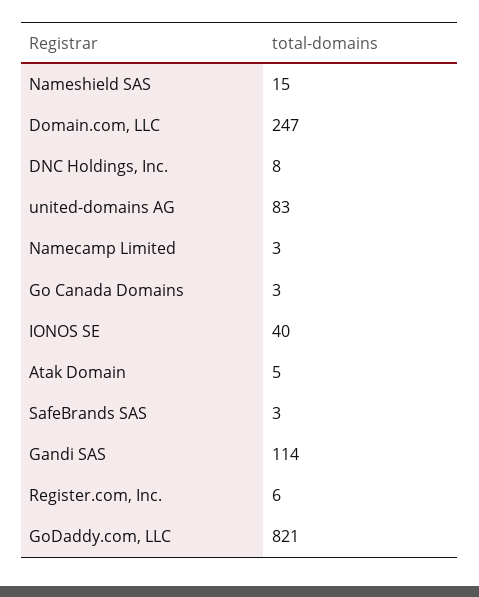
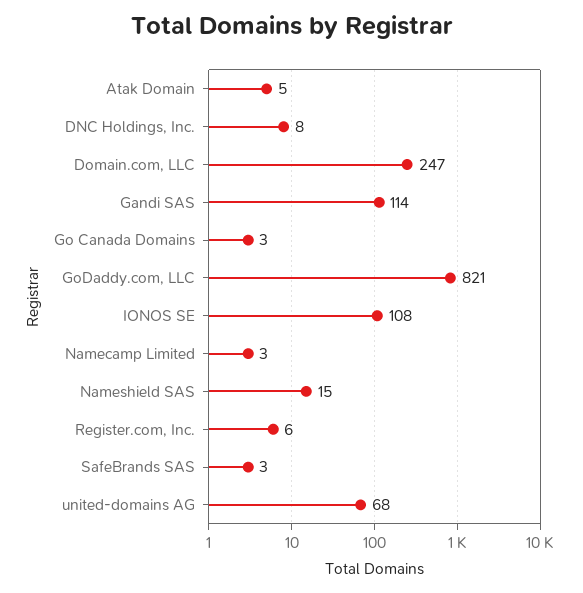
united-domains AG: 83 -> 68
IONOS SE: 40 -> 108

